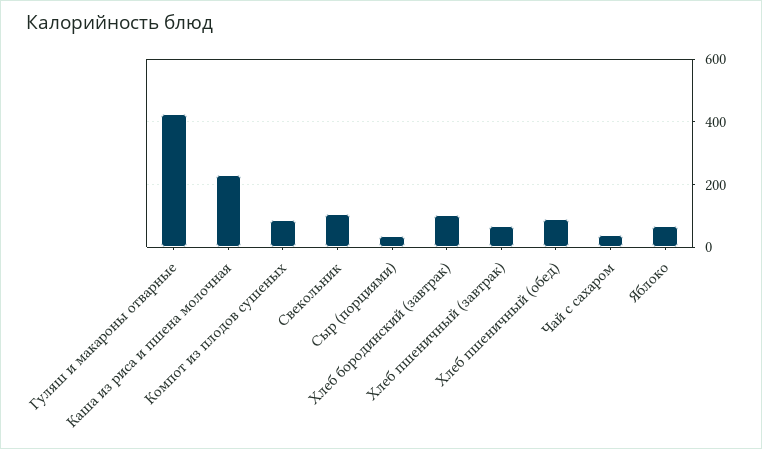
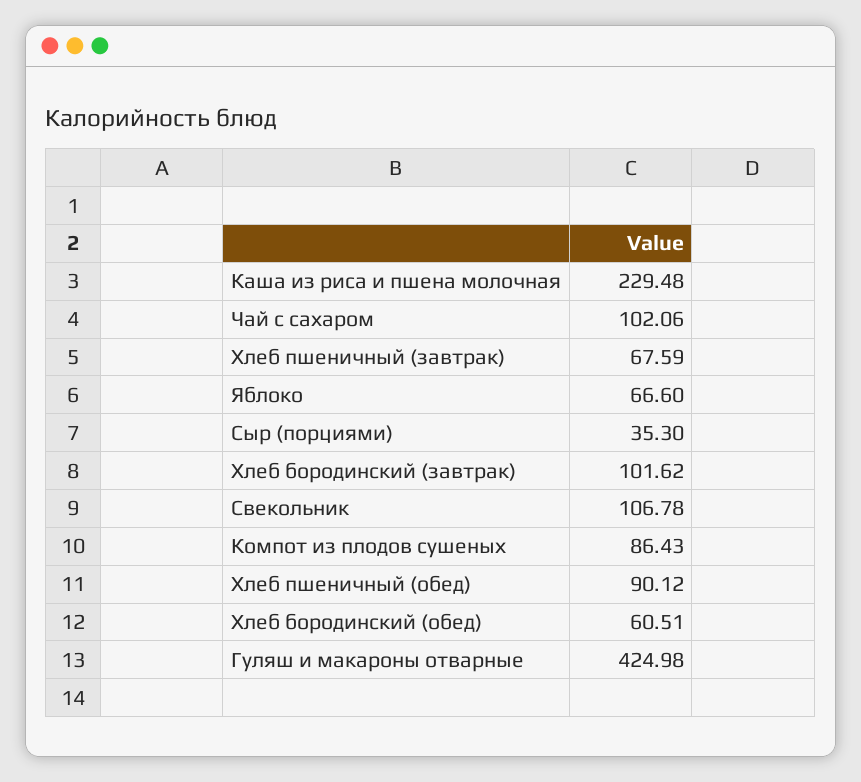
Чай с сахаром: 40 -> 102.06
Хлеб бородинский (обед): none -> 60.51

